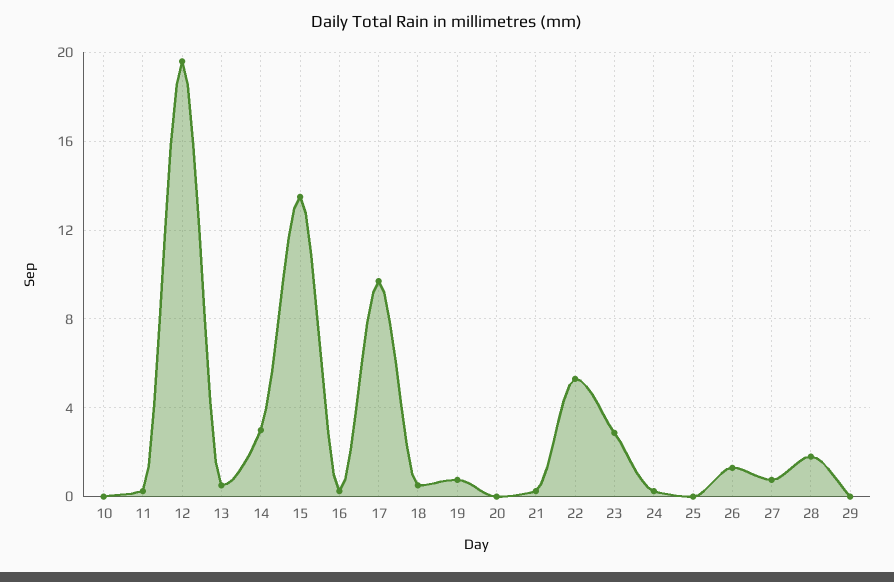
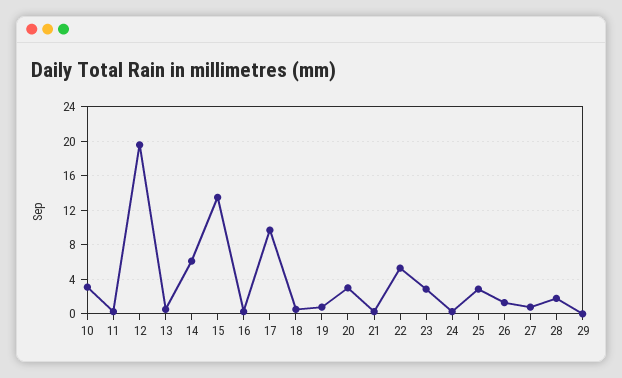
10: 0 -> 3
14: 3 -> 6
20: 0 -> 3
25: 0 -> 3

